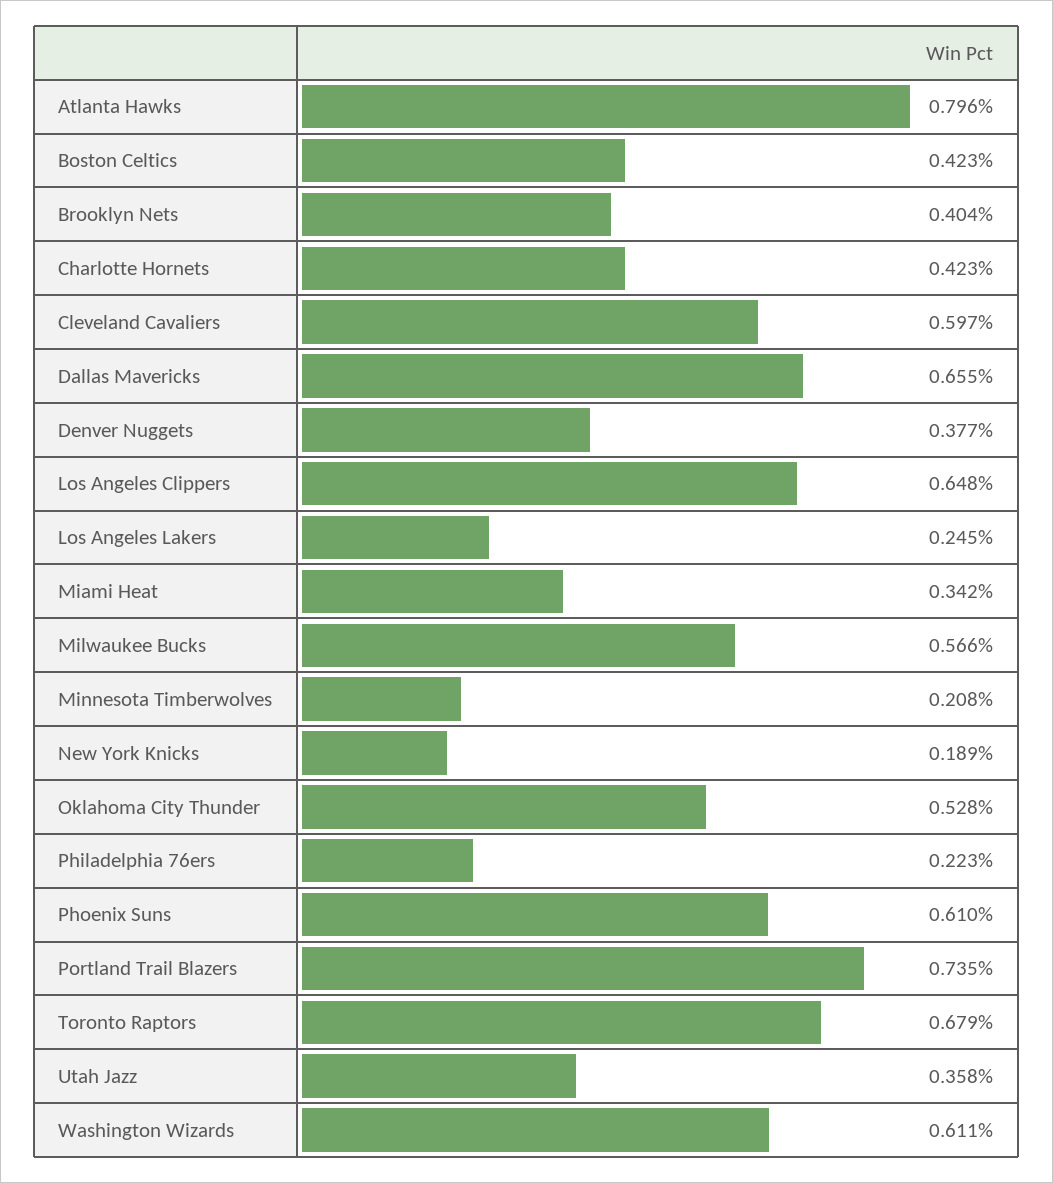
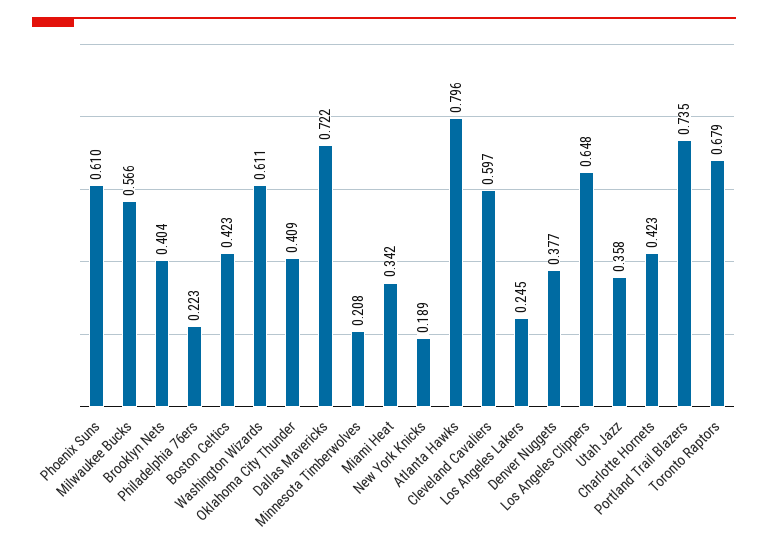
Dallas Mavericks: 0.655 -> 0.722
Oklahoma City Thunder: 0.528 -> 0.409

